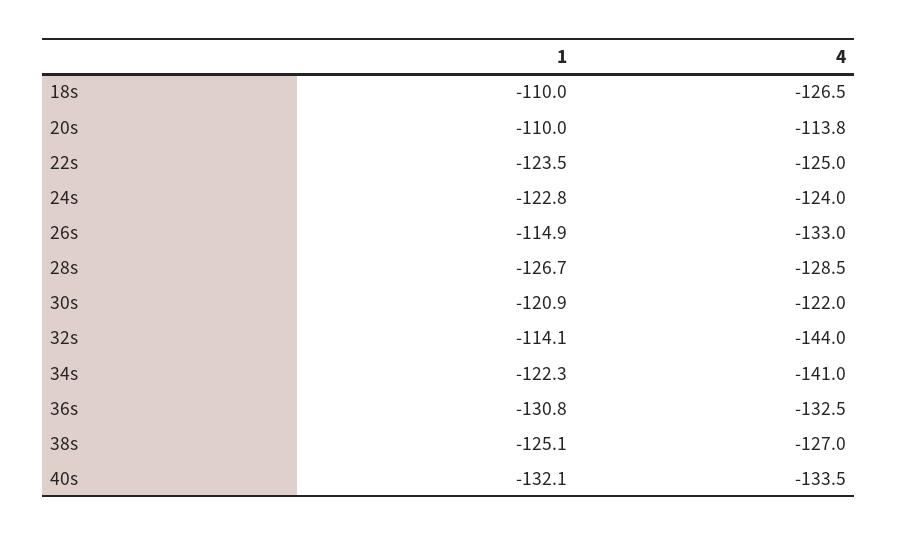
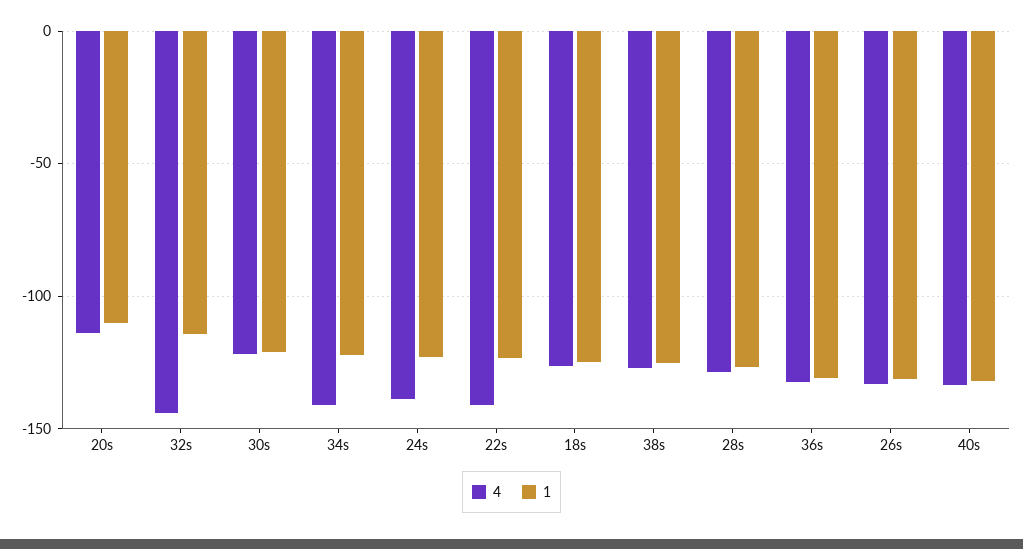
1, 18s: -110 -> -125
4, 22s: -125 -> -140
4, 24s: -124 -> -140
1, 26s: -114.9 -> -130

